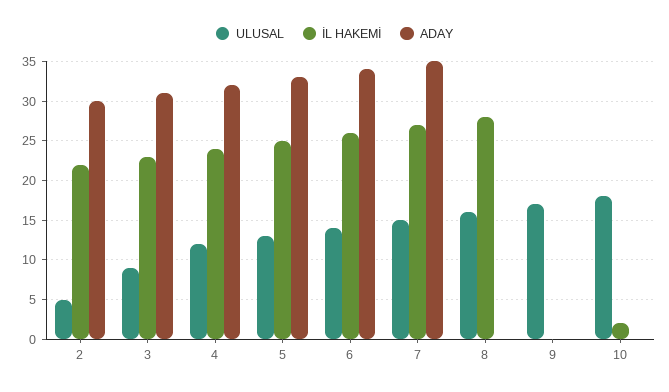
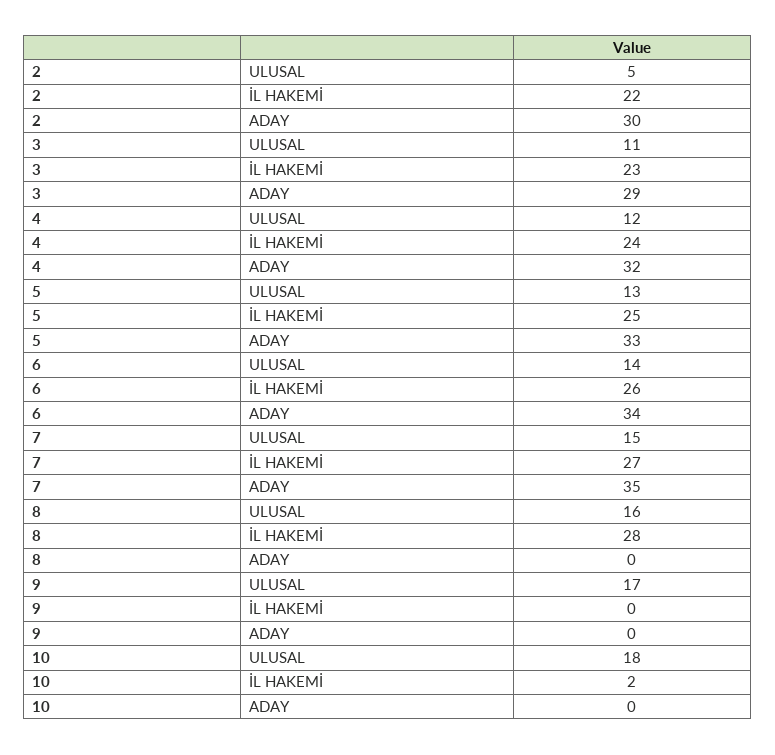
ULUSAL, 3: 9 -> 11
ADAY, 3: 31 -> 29

